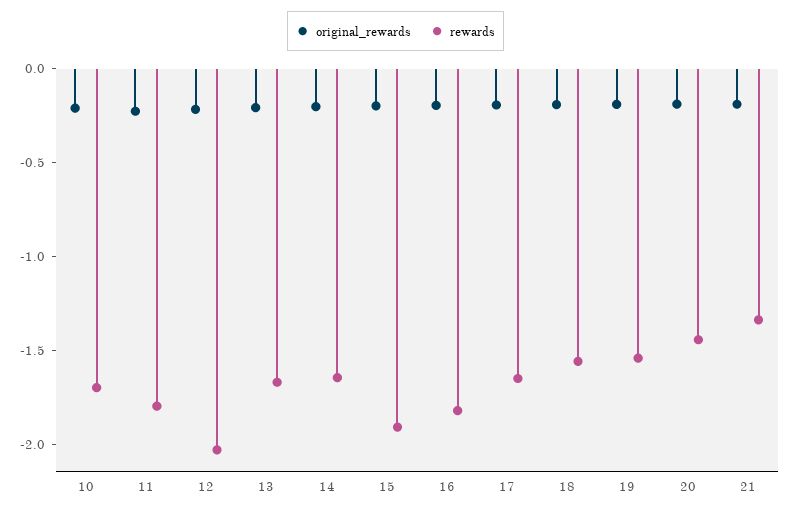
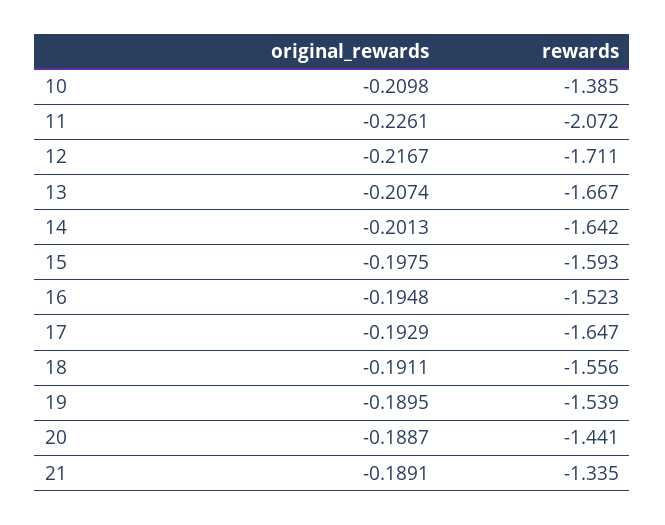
rewards, 10: -1.7 -> -1.385
rewards, 11: -1.8 -> -2.072
rewards, 12: -2 -> -1.711
rewards, 15: -1.9 -> -1.593
rewards, 16: -1.8 -> -1.523

